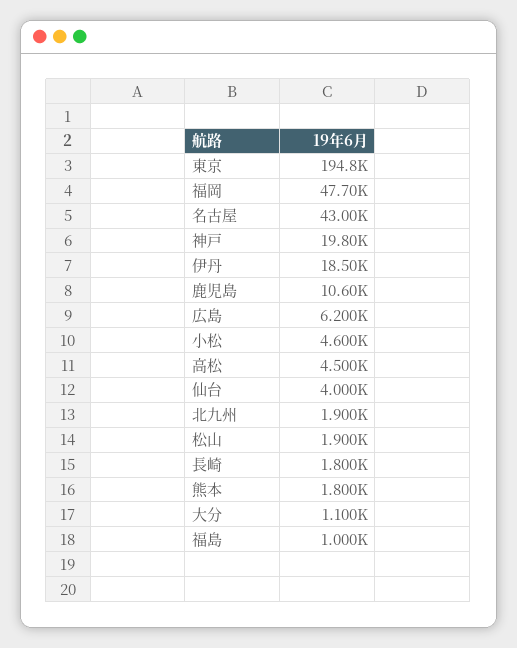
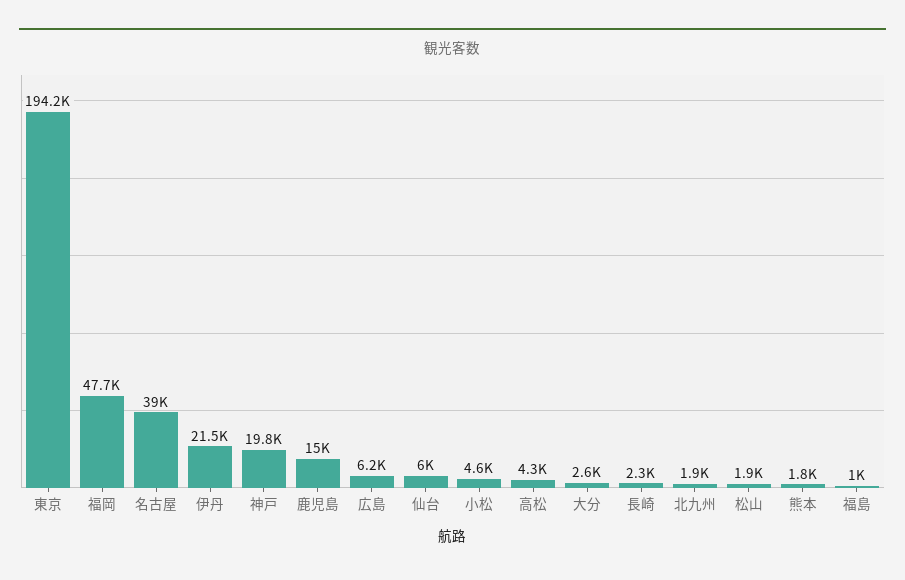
東京: 194800 -> 194200
名古屋: 43000 -> 39000
伊丹: 18500 -> 21500
鹿児島: 10600 -> 15000
高松: 4500 -> 4300
仙台: 4000 -> 6000
長崎: 1800 -> 2300
大分: 1100 -> 2600

